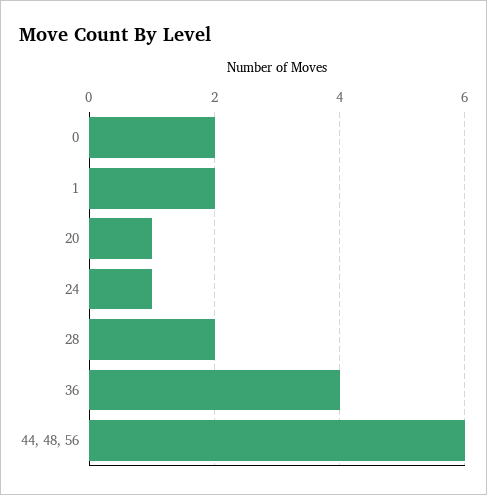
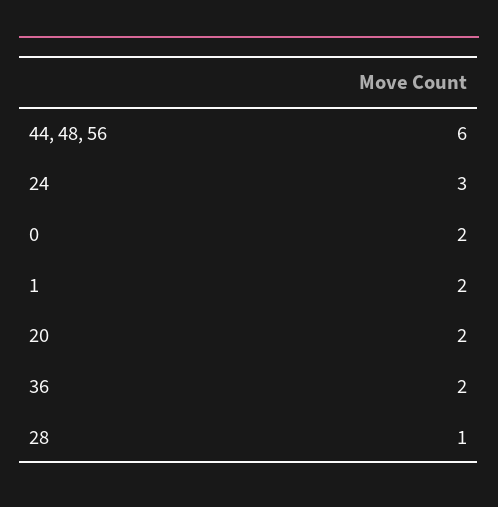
20: 1 -> 2
24: 1 -> 3
28: 2 -> 1
36: 4 -> 2

